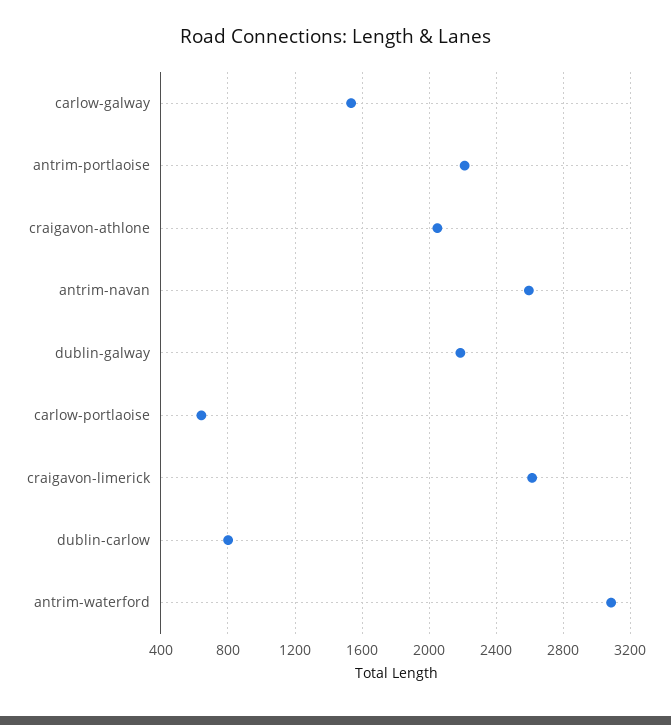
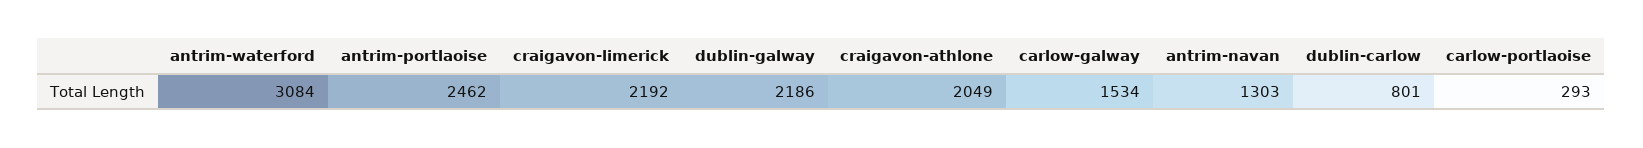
antrim-portlaoise: 2200 -> 2462
antrim-navan: 2600 -> 1303
carlow-portlaoise: 650 -> 293
craigavon-limerick: 2600 -> 2192

